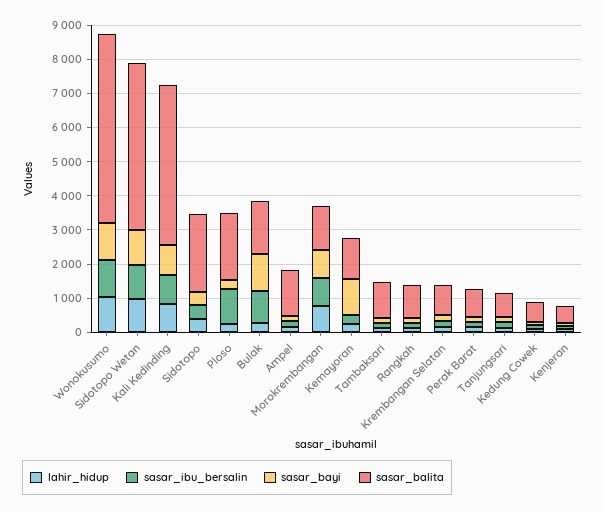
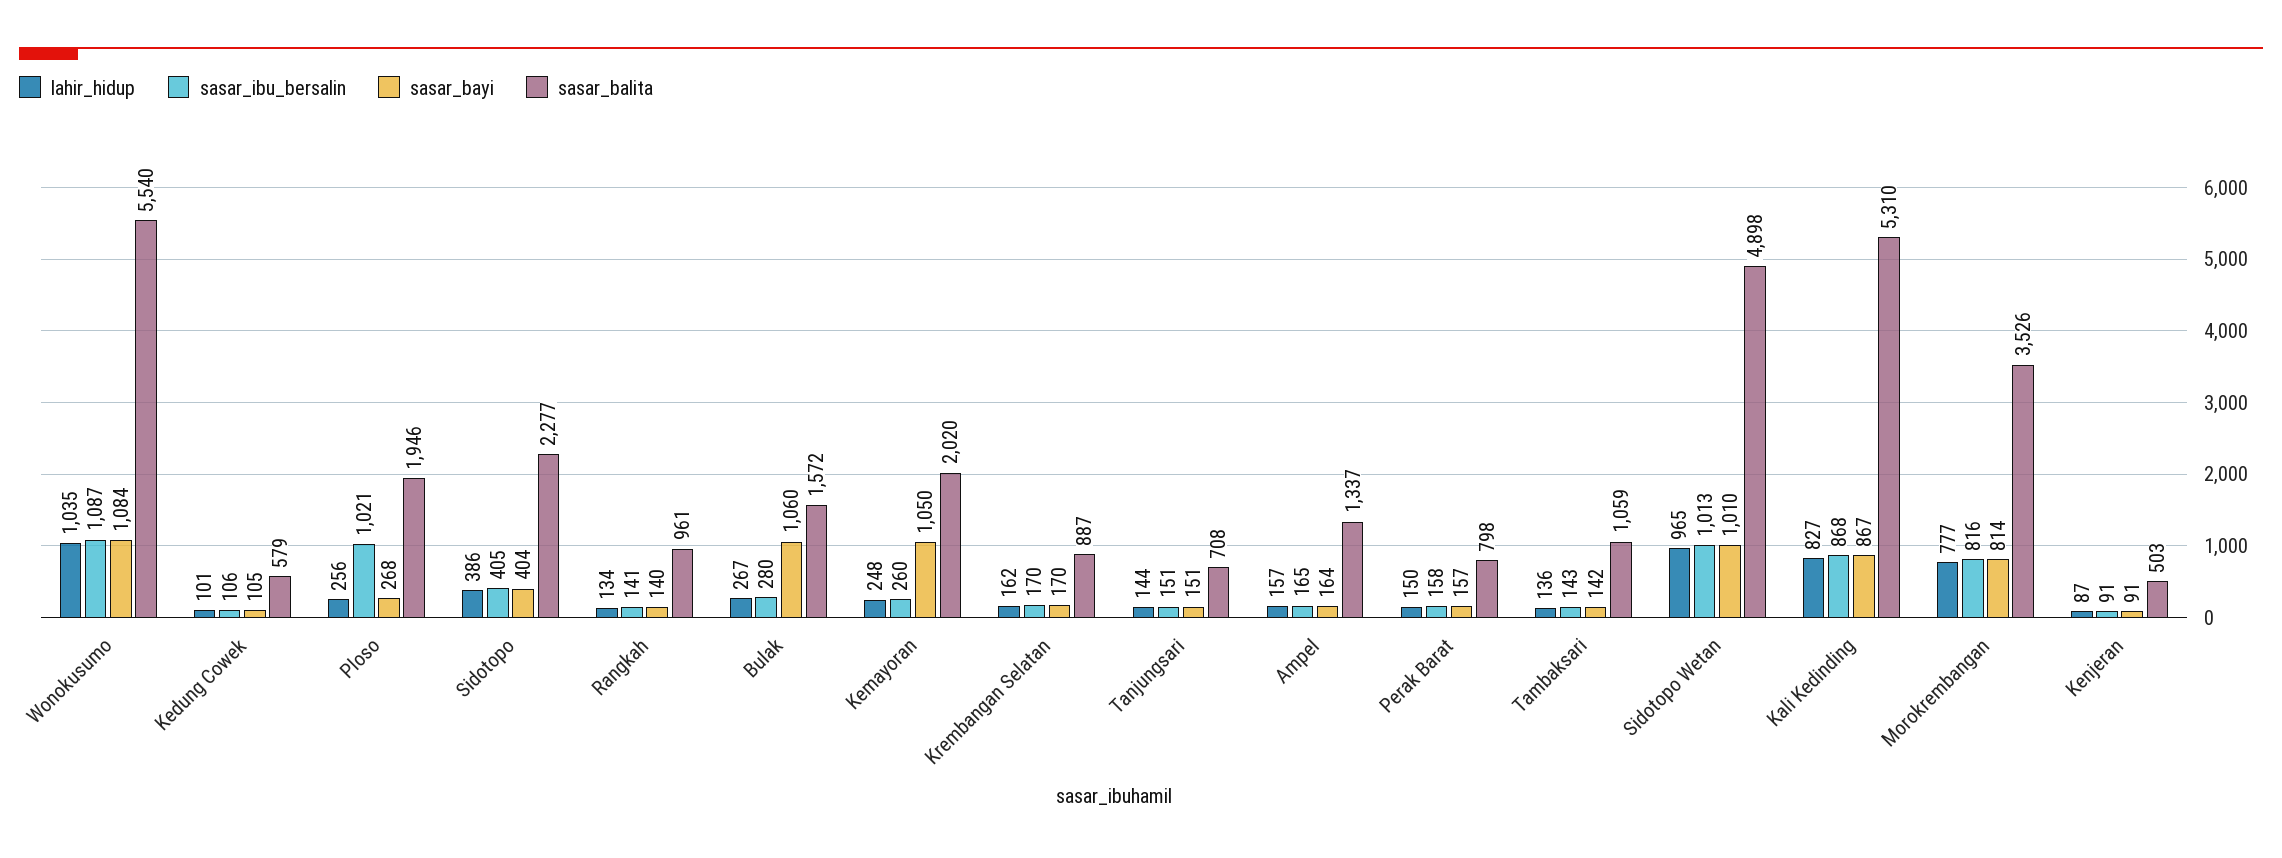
sasar_balita, Kali Kedinding: 4750 -> 5310
sasar_ibu_bersalin, Bulak: 1000 -> 280
sasar_balita, Morokrembangan: 1250 -> 3526
sasar_balita, Kemayoran: 1250 -> 2020

